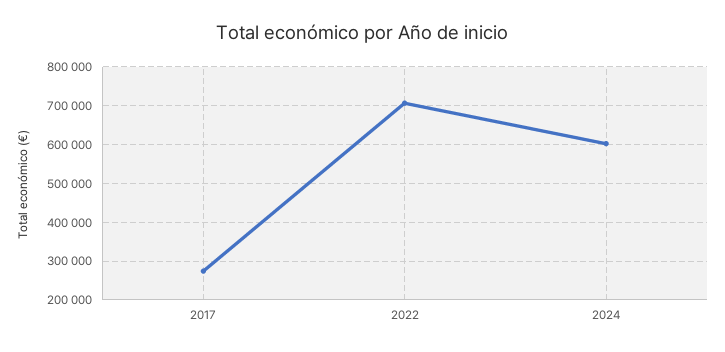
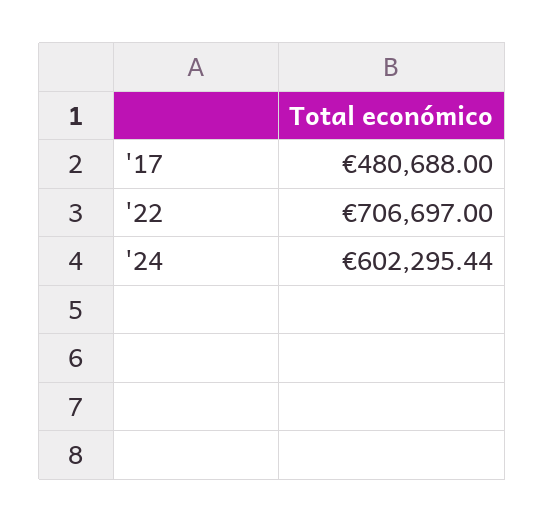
2017: 280000 -> 480688

